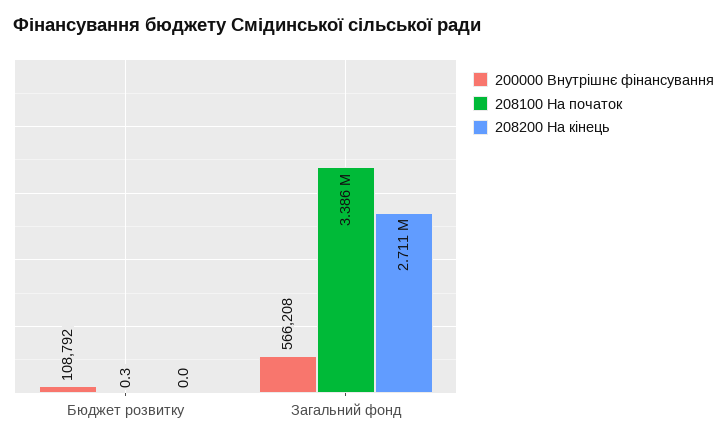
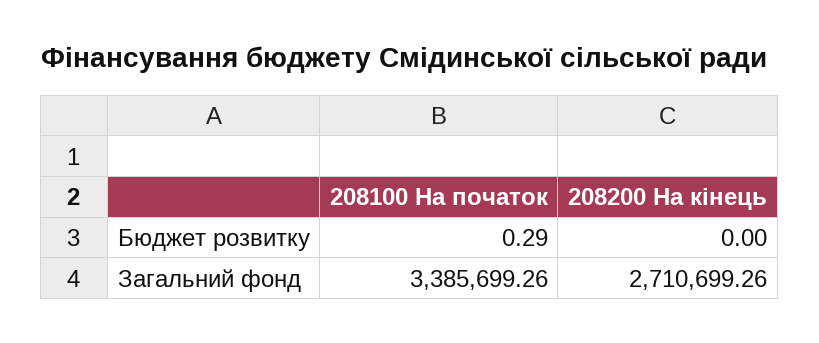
200000 Внутрішнє фінансування, Бюджет розвитку: 108792 -> none
200000 Внутрішнє фінансування, Загальний фонд: 566208 -> none

